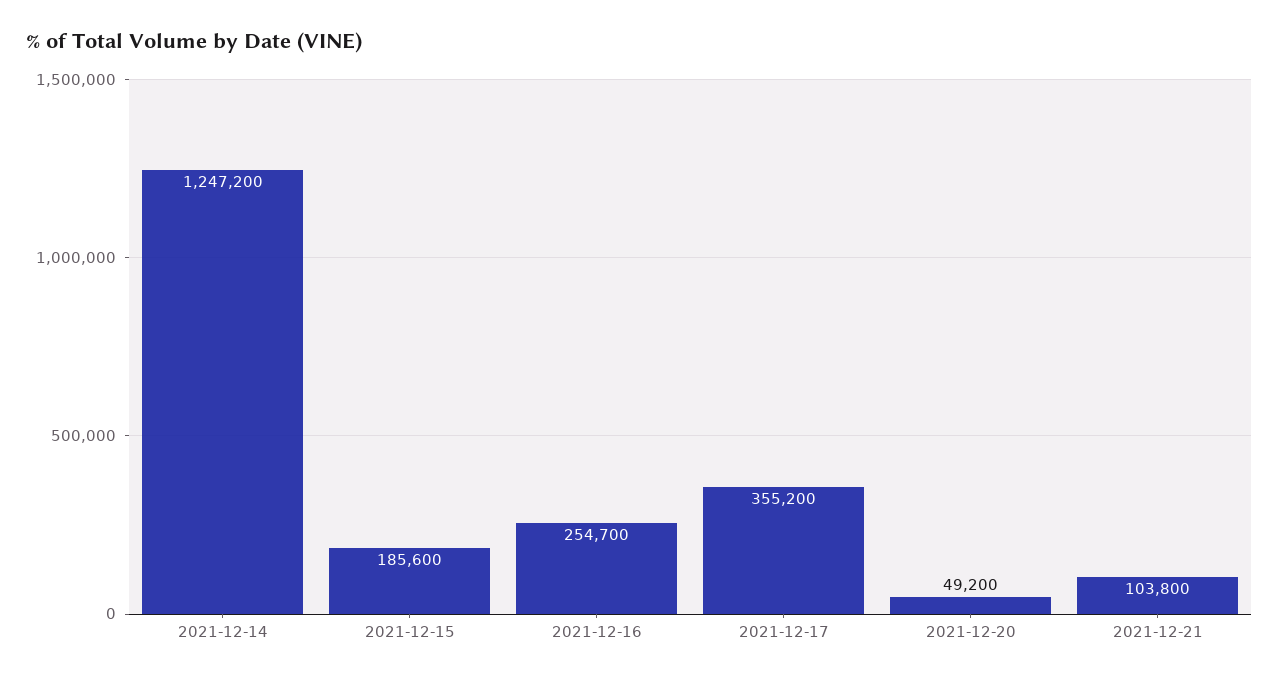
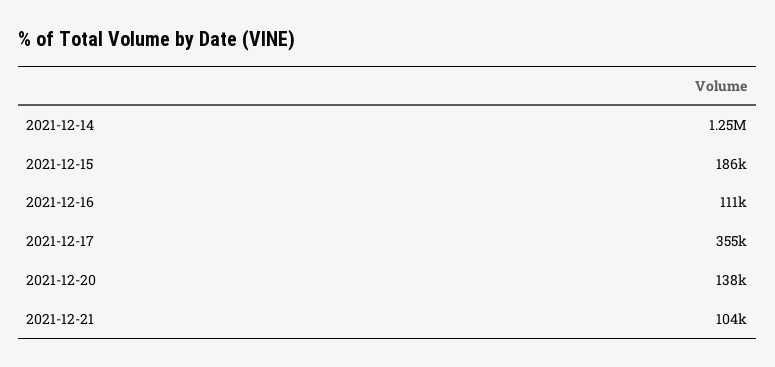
2021-12-16: 254700 -> 111000
2021-12-20: 49200 -> 138000

